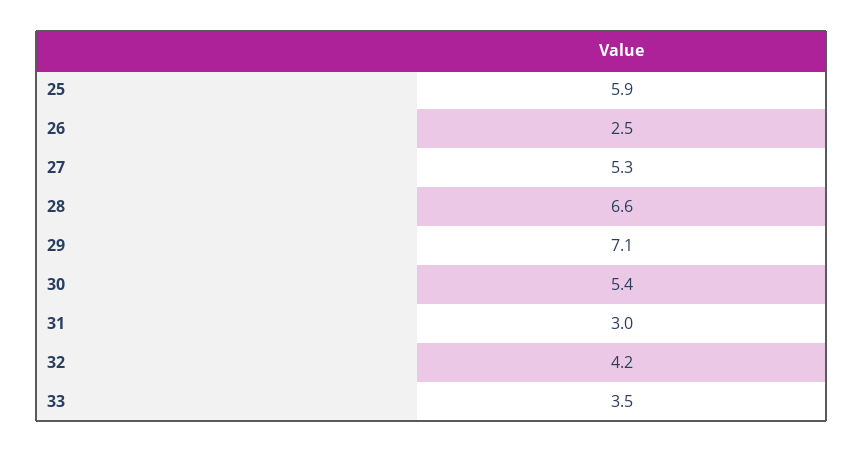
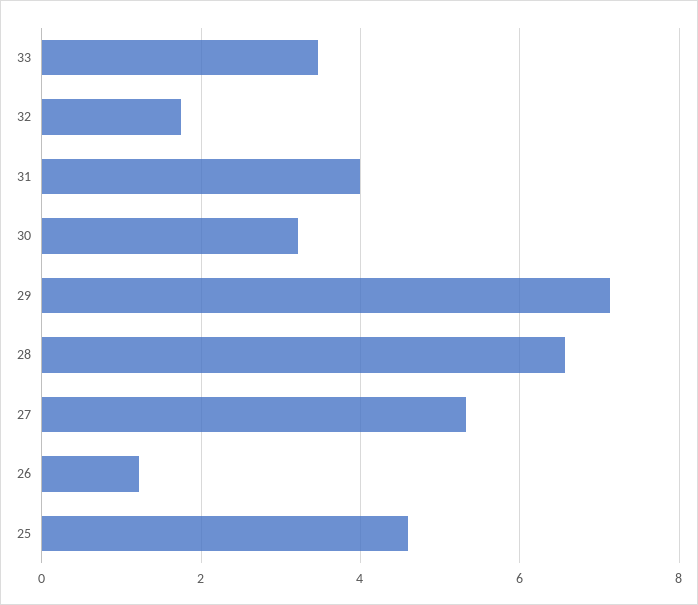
25: 5.9 -> 4.6
26: 2.5 -> 1.2
30: 5.4 -> 3.2
31: 3 -> 4
32: 4.2 -> 1.8

